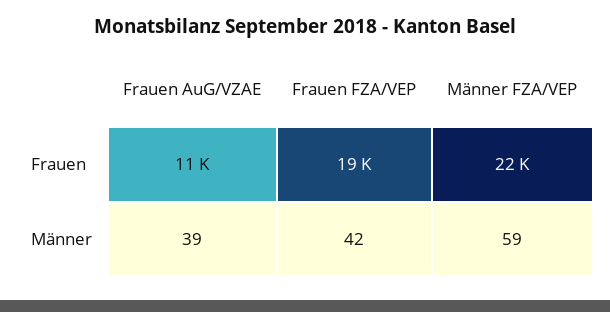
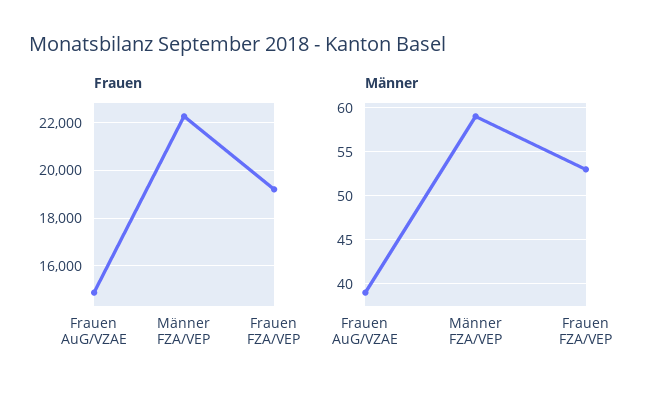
Frauen, Frauen AuG/VZAE: 11000 -> 15000
Männer, Frauen FZA/VEP: 42 -> 53

